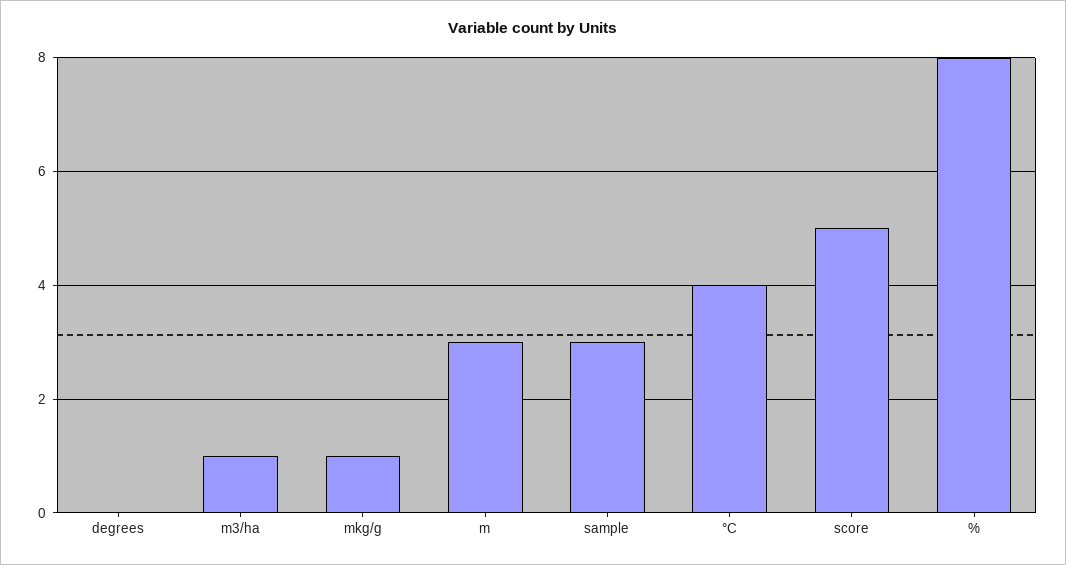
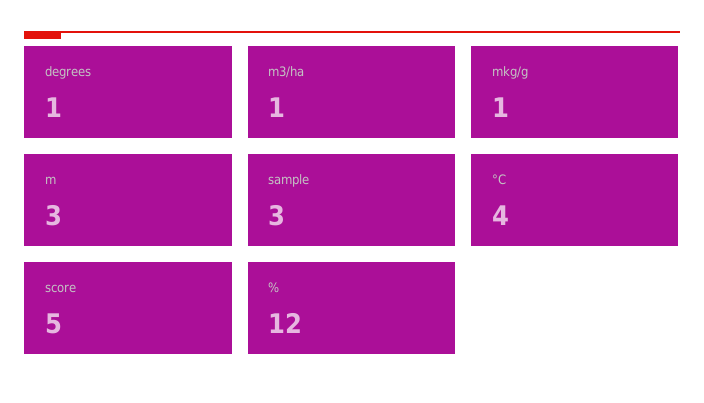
degrees: 0 -> 1
%: 8 -> 12

